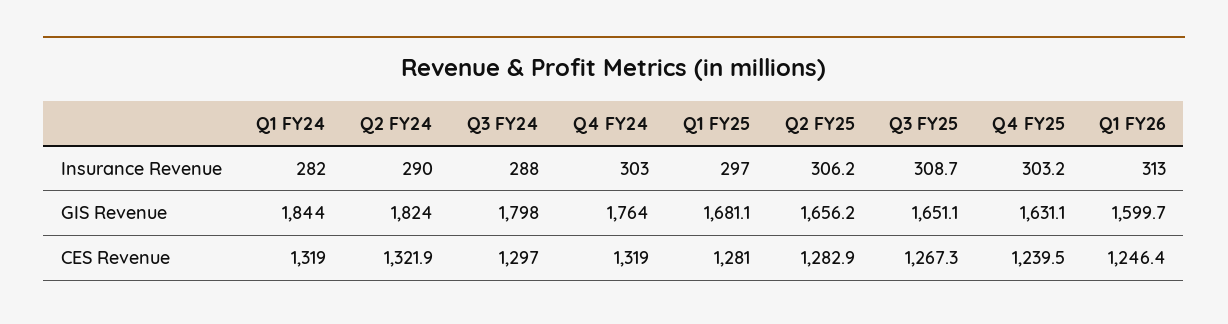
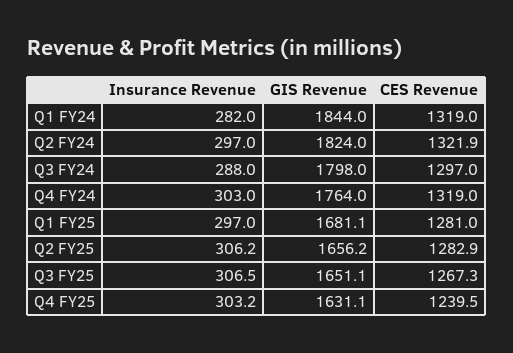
Q2 FY24, Insurance Revenue: 290 -> 297
Q3 FY25, Insurance Revenue: 308.7 -> 306.5
Q1 FY26, Insurance Revenue: 313 -> none
Q1 FY26, GIS Revenue: 1599.7 -> none
Q1 FY26, CES Revenue: 1246.4 -> none

